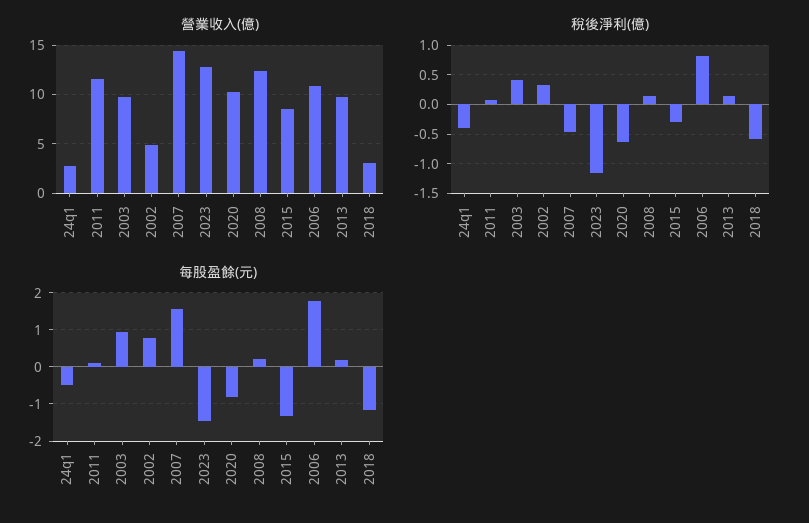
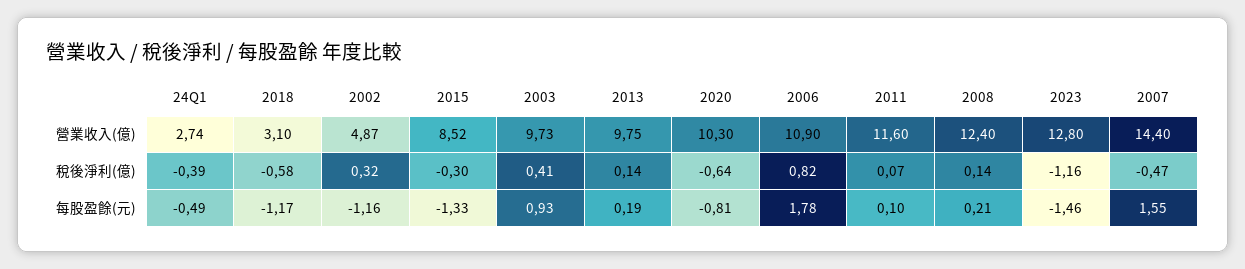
每股盈餘(元), 2002: 0.8 -> -1.16

